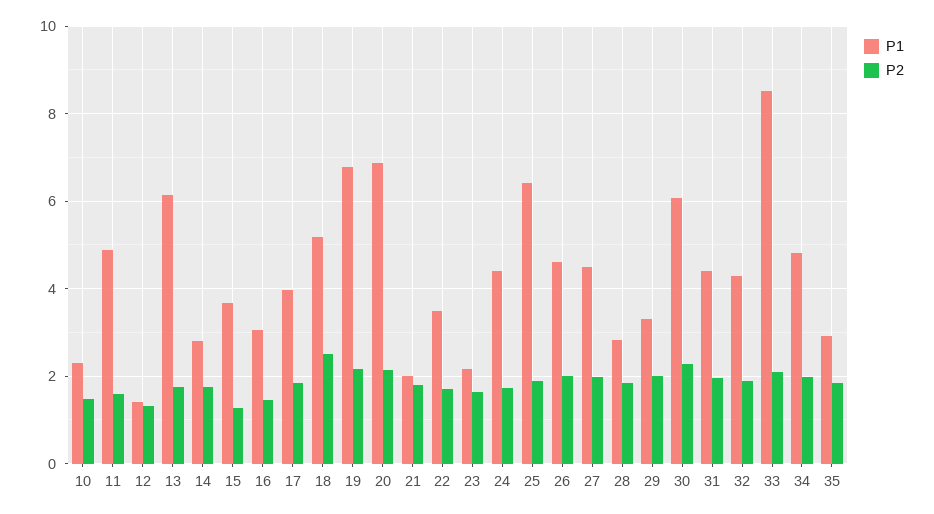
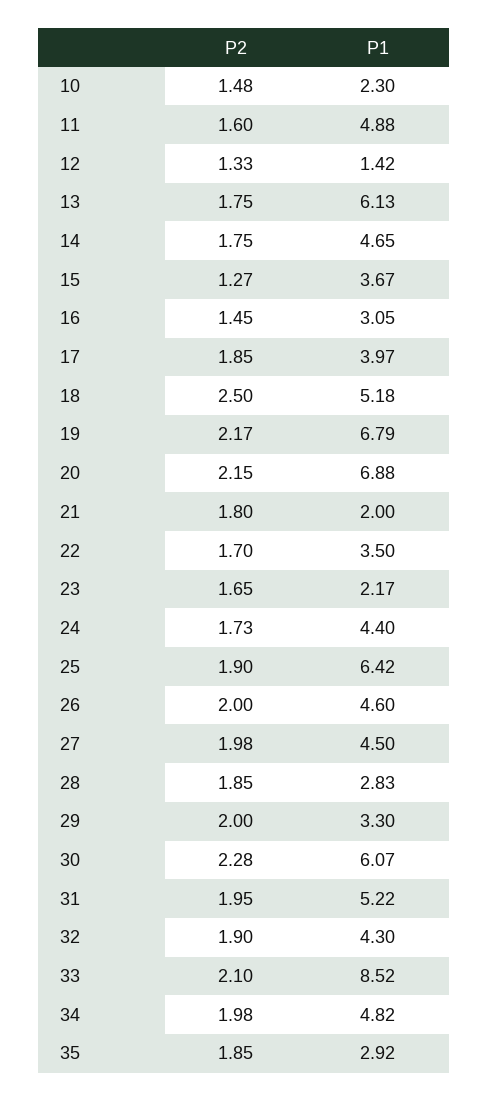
P1, 14: 2.8 -> 4.65
P1, 31: 4.4 -> 5.22

